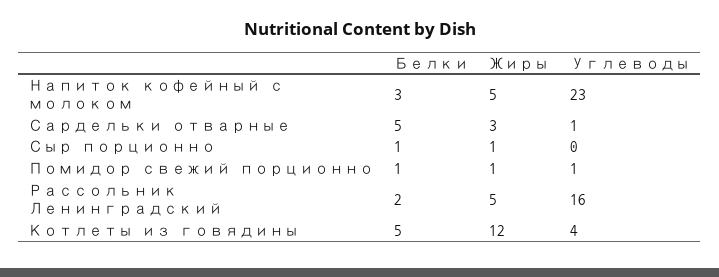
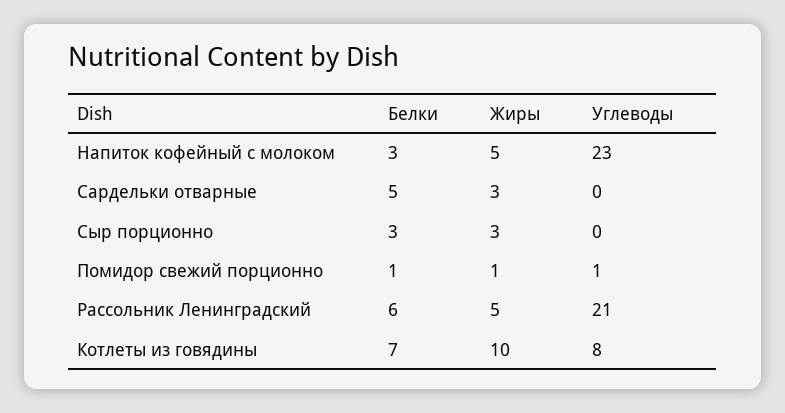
Углеводы, Сардельки отварные: 1 -> 0
Белки, Сыр порционно: 1 -> 3
Жиры, Сыр порционно: 1 -> 3
Белки, Рассольник Ленинградский: 2 -> 6
Углеводы, Рассольник Ленинградский: 16 -> 21
Белки, Котлеты из говядины: 5 -> 7
Жиры, Котлеты из говядины: 12 -> 10
Углеводы, Котлеты из говядины: 4 -> 8

